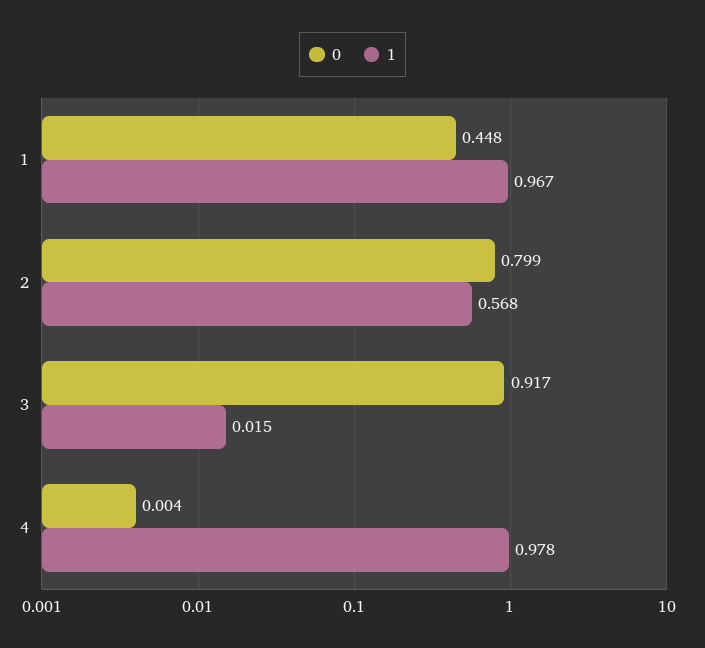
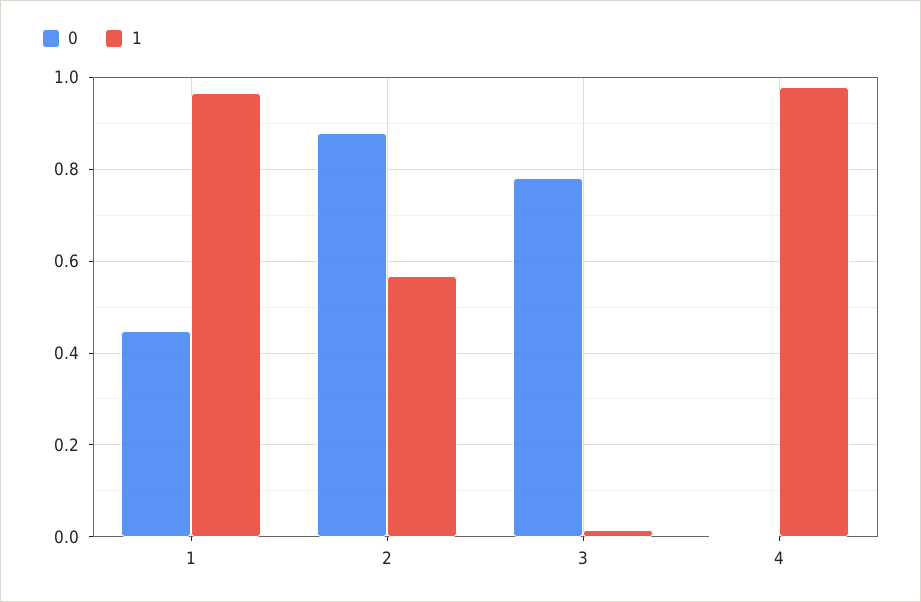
0, 2: 0.799 -> 0.88
0, 3: 0.917 -> 0.78

